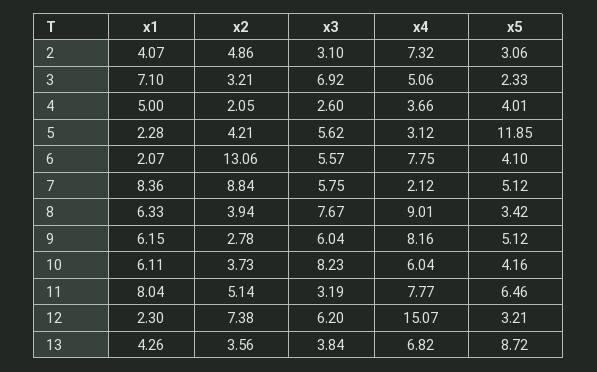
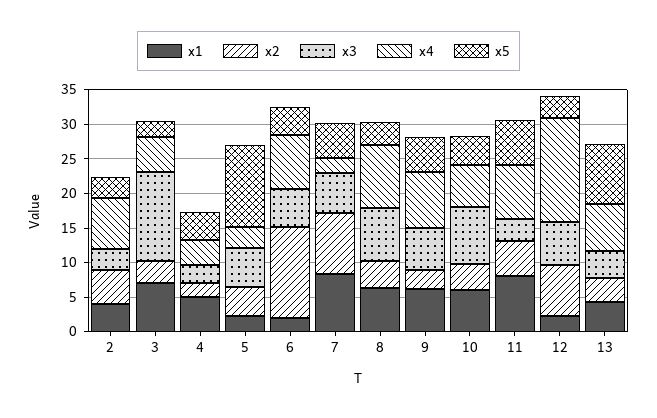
x3, 3: 6.92 -> 12.5

